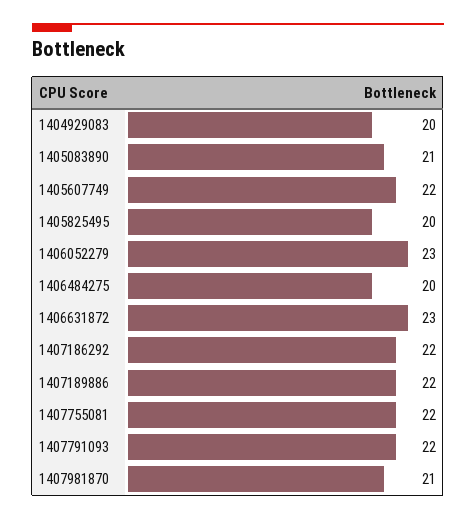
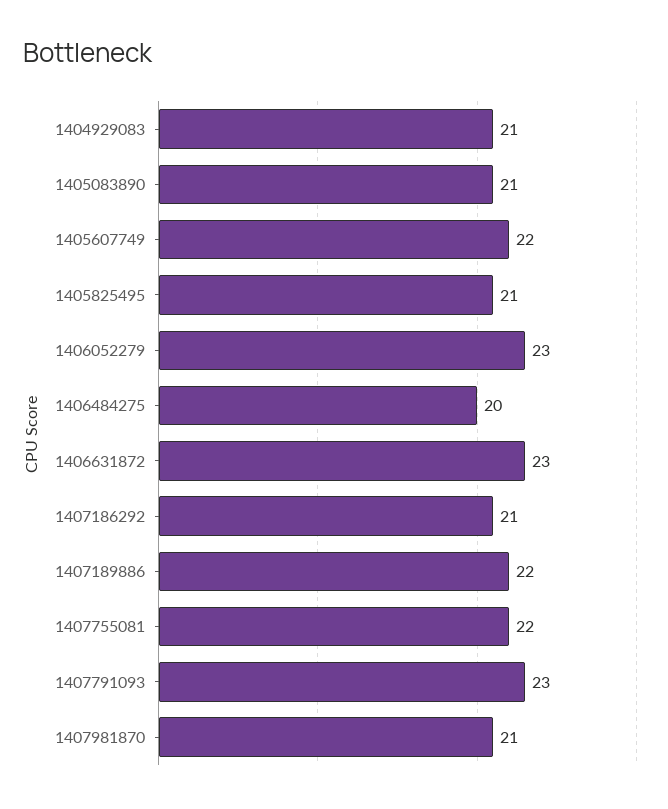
1404929083: 20 -> 21
1405825495: 20 -> 21
1407186292: 22 -> 21
1407791093: 22 -> 23

